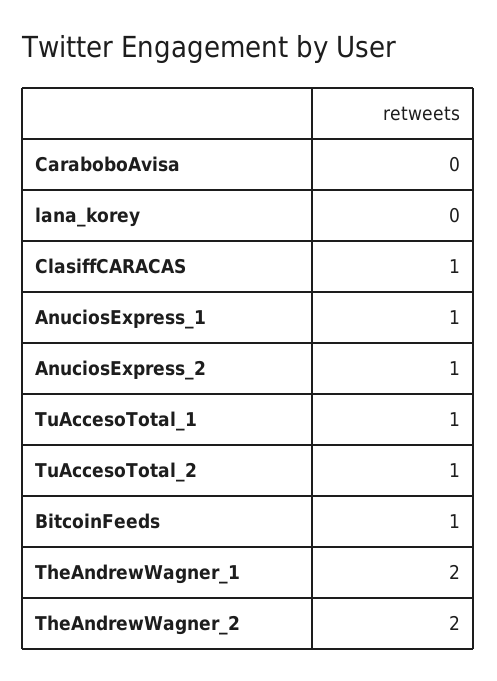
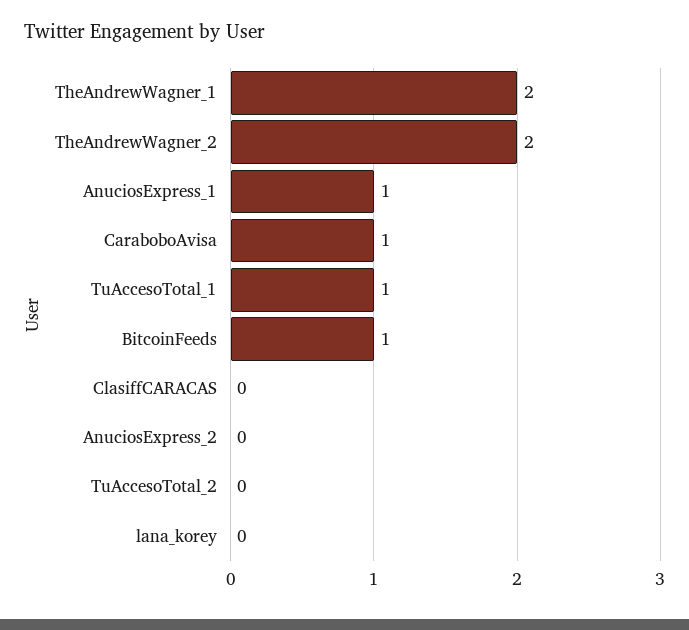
CaraboboAvisa: 0 -> 1
ClasiffCARACAS: 1 -> 0
AnuciosExpress_2: 1 -> 0
TuAccesoTotal_2: 1 -> 0

